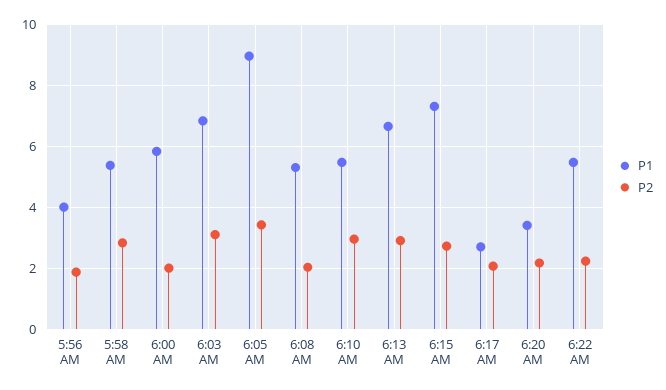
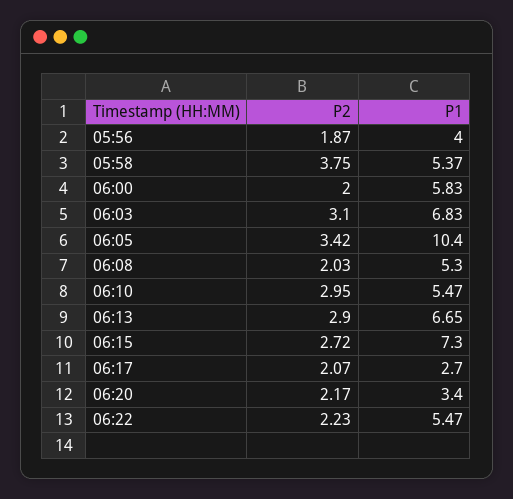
P2, 5:58 AM: 2.8 -> 3.75
P1, 6:05 AM: 9 -> 10.4

